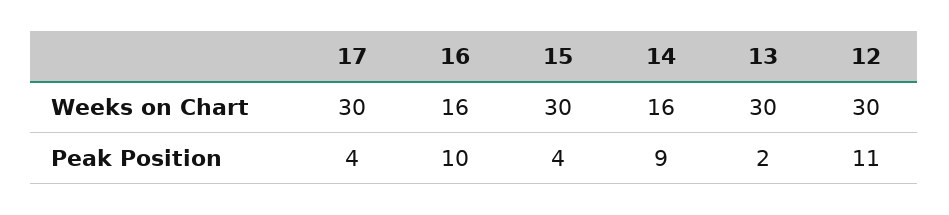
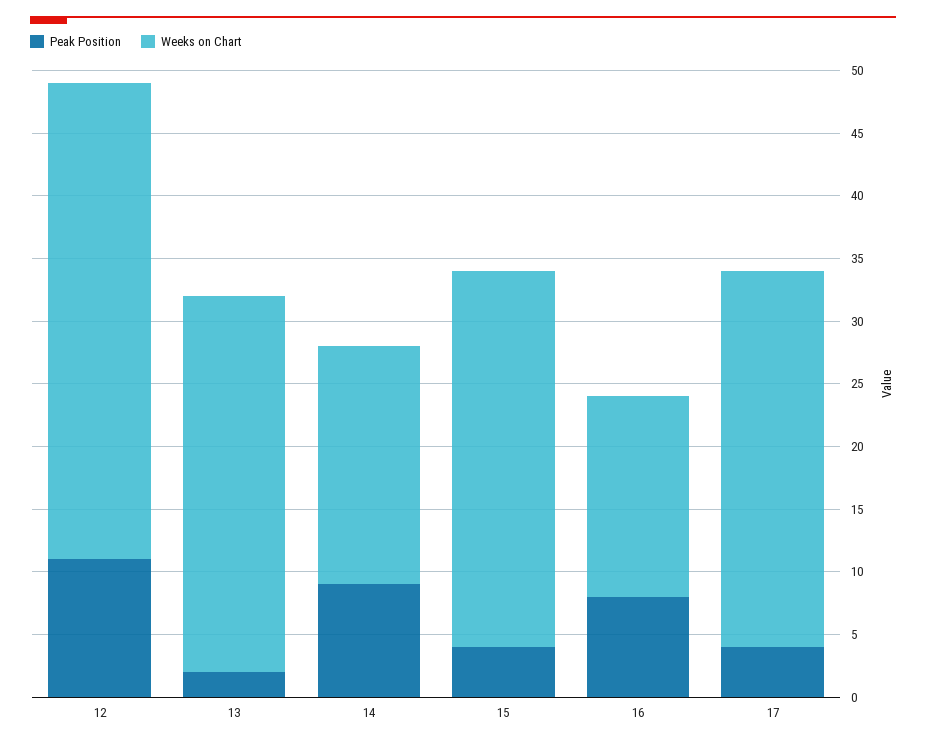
Weeks on Chart, 14: 16 -> 19
Weeks on Chart, 12: 30 -> 38
Peak Position, 16: 10 -> 8

